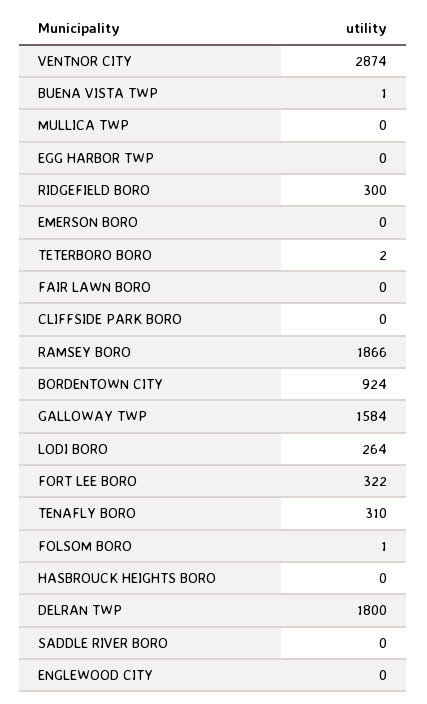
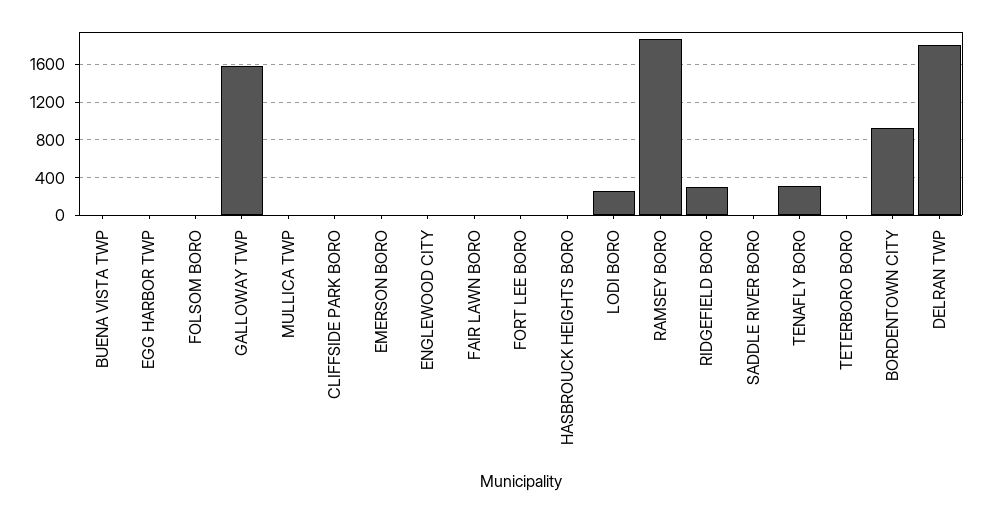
VENTNOR CITY: 2874 -> none
FORT LEE BORO: 322 -> 0

